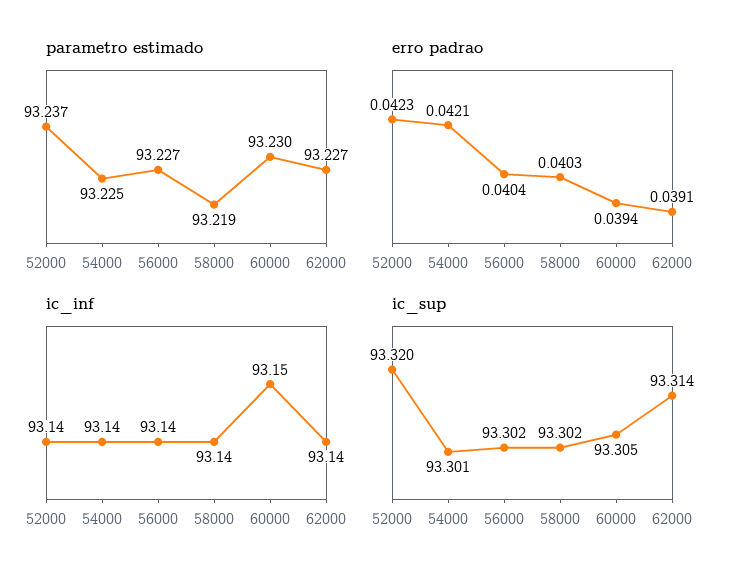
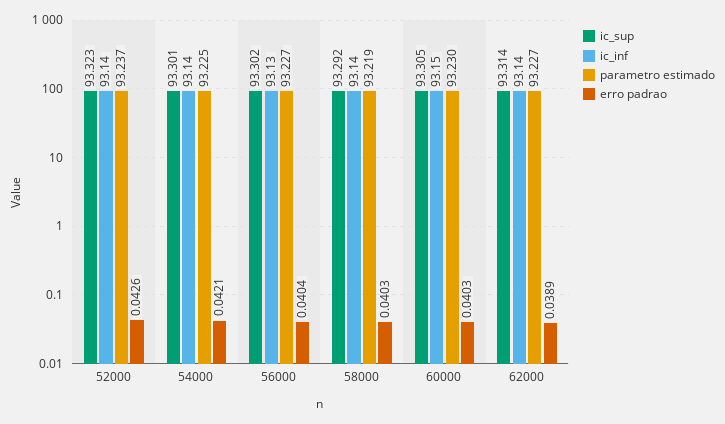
erro padrao, 52000: 0.0423 -> 0.0426
erro padrao, 60000: 0.0394 -> 0.0403
erro padrao, 62000: 0.0391 -> 0.0389
ic_inf, 56000: 93.14 -> 93.13
ic_sup, 52000: 93.32 -> 93.323
ic_sup, 58000: 93.302 -> 93.292

